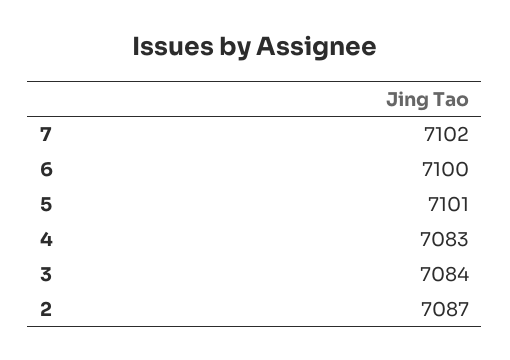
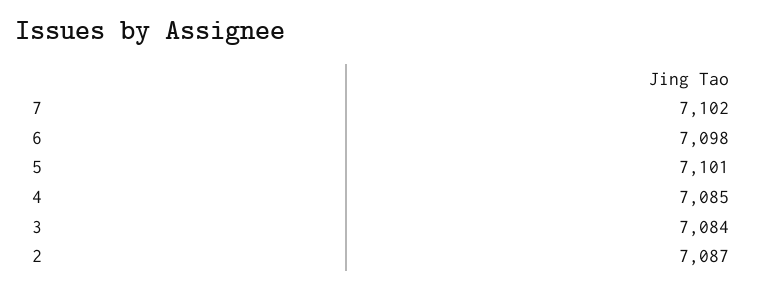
6: 7100 -> 7098
4: 7083 -> 7085

